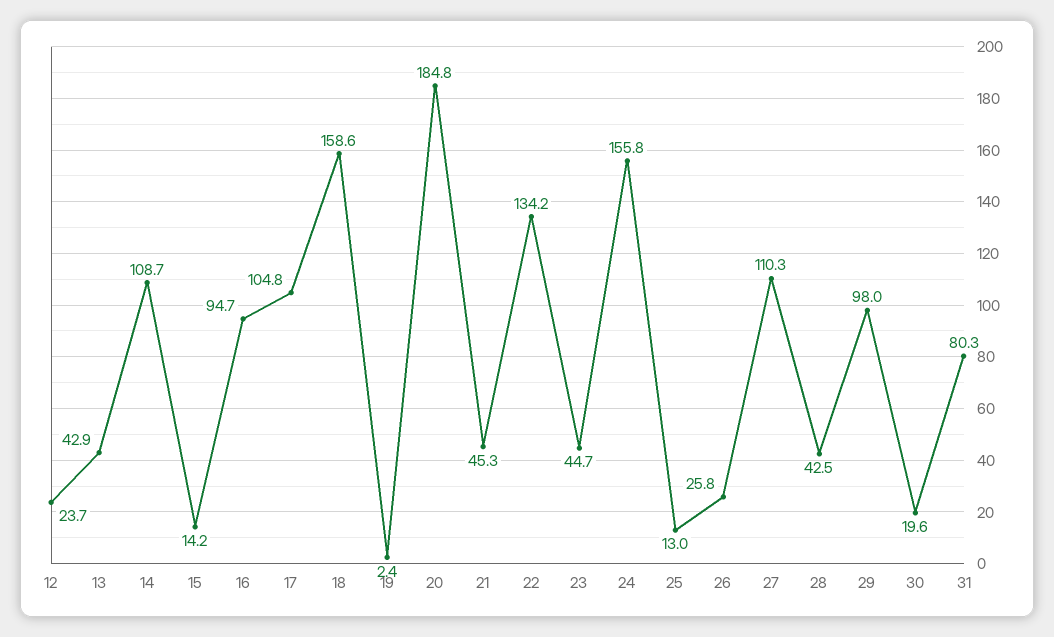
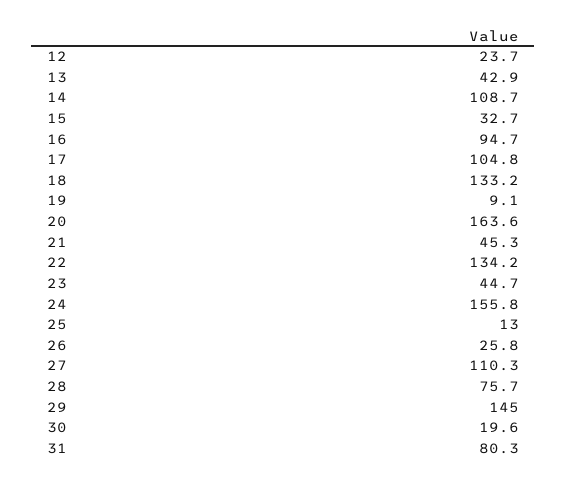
15: 14.2 -> 32.7
18: 158.6 -> 133.2
19: 2.4 -> 9.1
20: 184.8 -> 163.6
28: 42.5 -> 75.7
29: 98 -> 145

